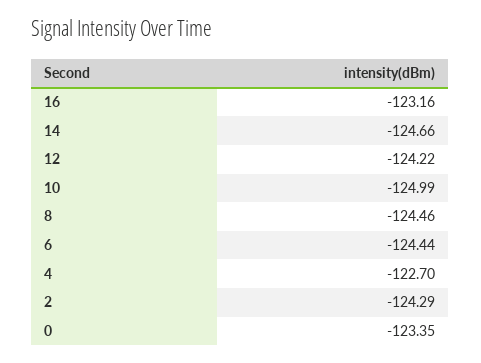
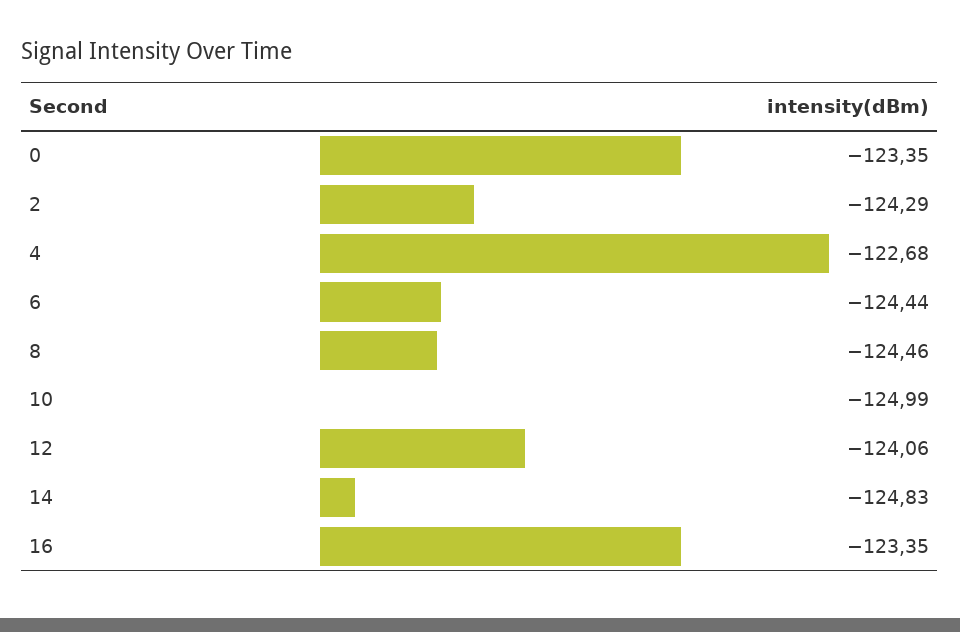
16: -123.16 -> -123.35
14: -124.66 -> -124.83
12: -124.22 -> -124.06
4: -122.7 -> -122.68

